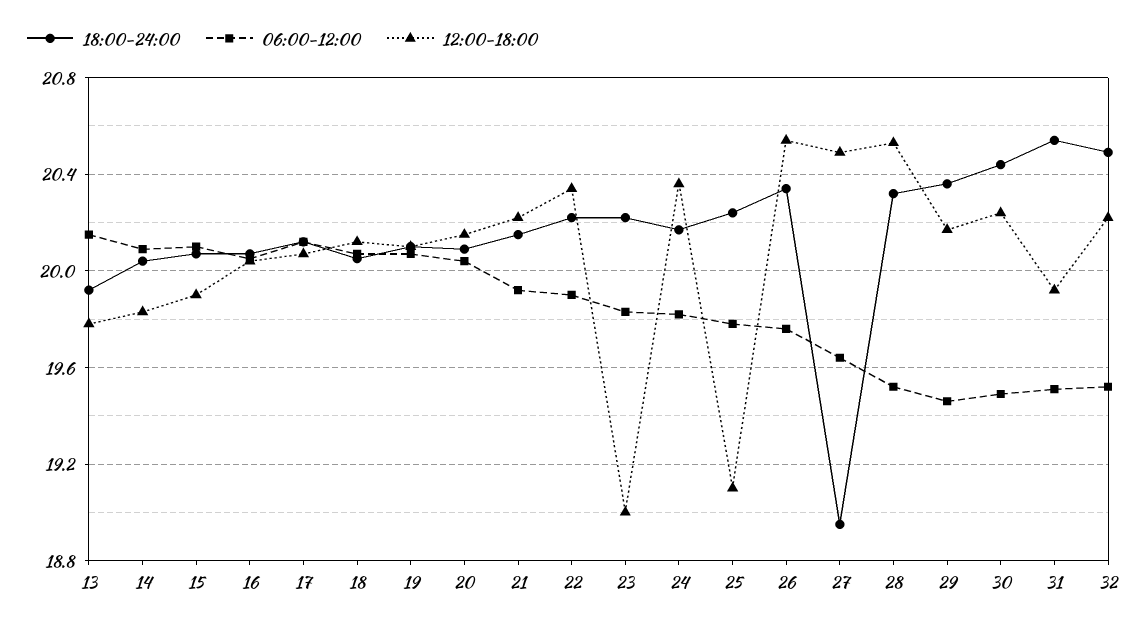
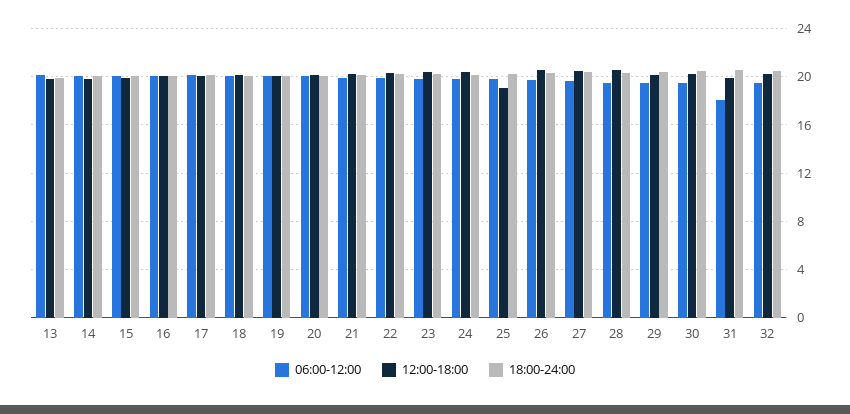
12:00-18:00, 23: 19 -> 20.5
18:00-24:00, 27: 18.95 -> 20.5
06:00-12:00, 31: 19.5 -> 18

